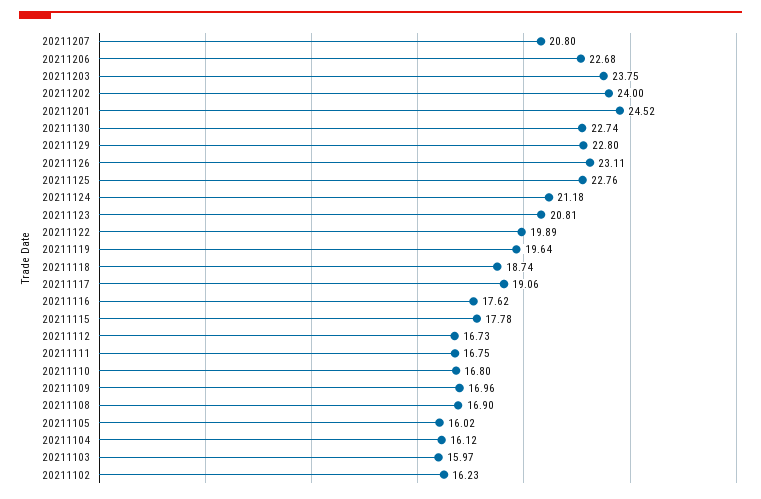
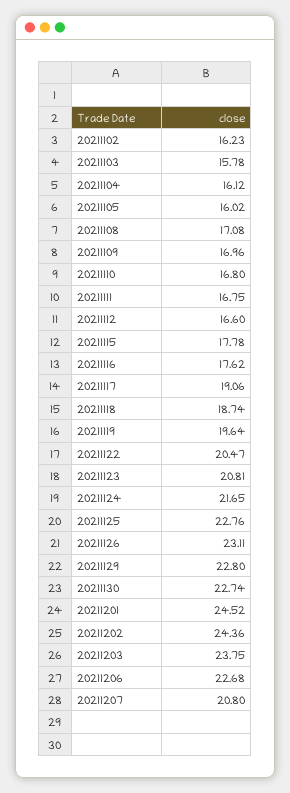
20211202: 24 -> 24.36
20211124: 21.18 -> 21.65
20211122: 19.89 -> 20.47
20211112: 16.73 -> 16.6
20211108: 16.9 -> 17.08
20211103: 15.97 -> 15.78

